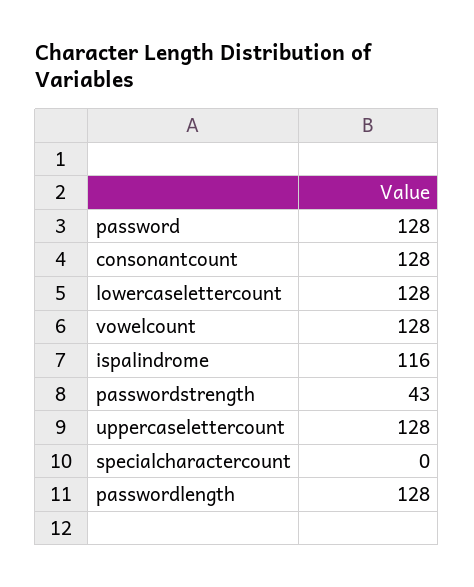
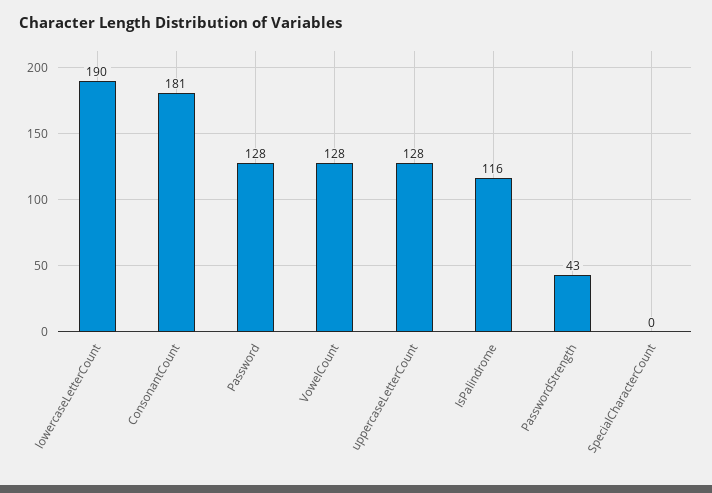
consonantcount: 128 -> 181
lowercaselettercount: 128 -> 190
passwordlength: 128 -> none

